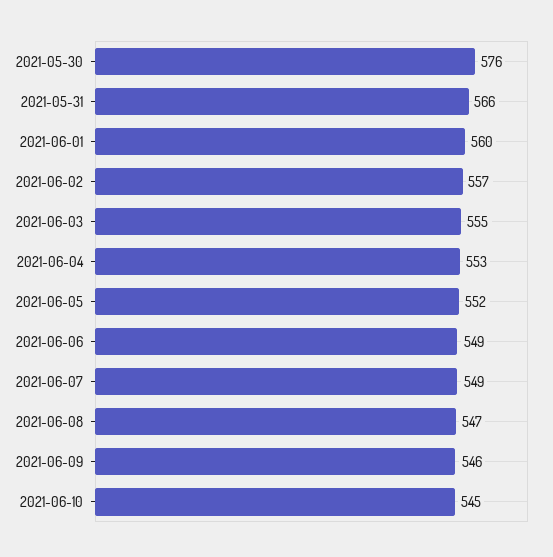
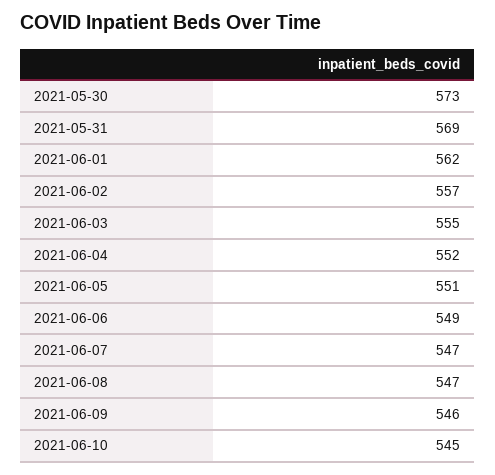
2021-05-30: 576 -> 573
2021-05-31: 566 -> 569
2021-06-01: 560 -> 562
2021-06-04: 553 -> 552
2021-06-05: 552 -> 551
2021-06-07: 549 -> 547

